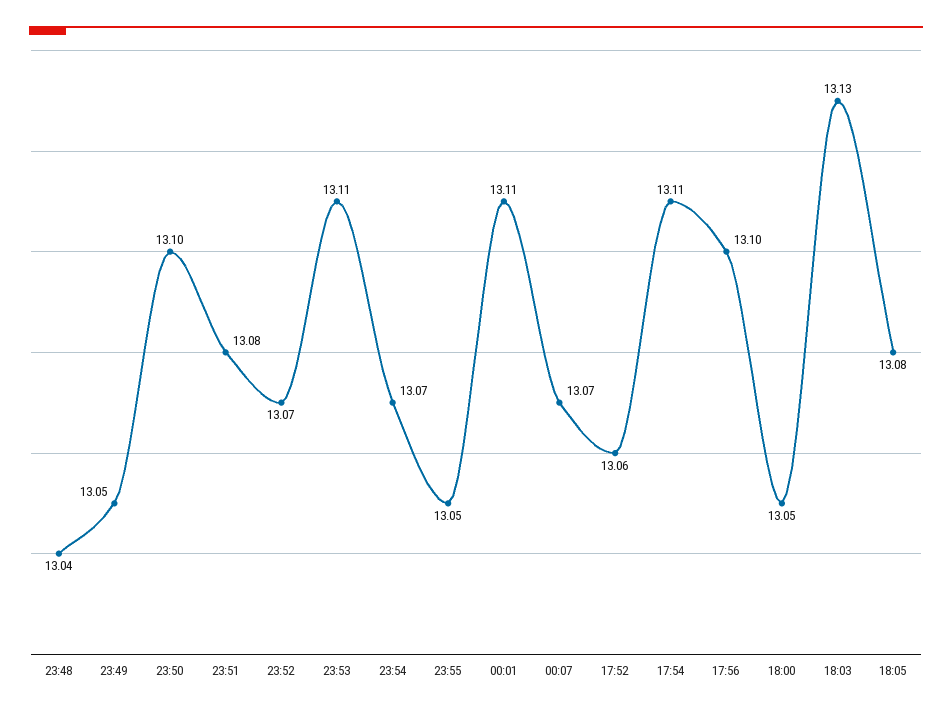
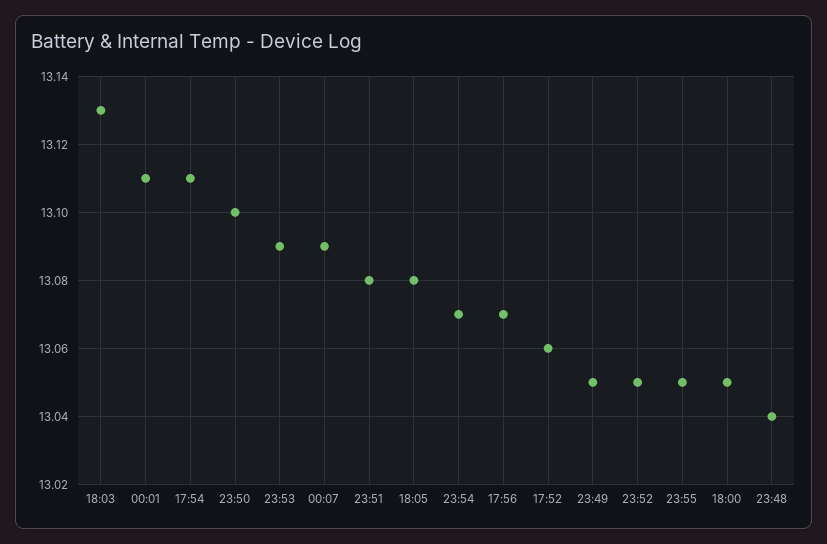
23:52: 13.07 -> 13.05
23:53: 13.11 -> 13.09
00:07: 13.07 -> 13.09
17:56: 13.1 -> 13.07

